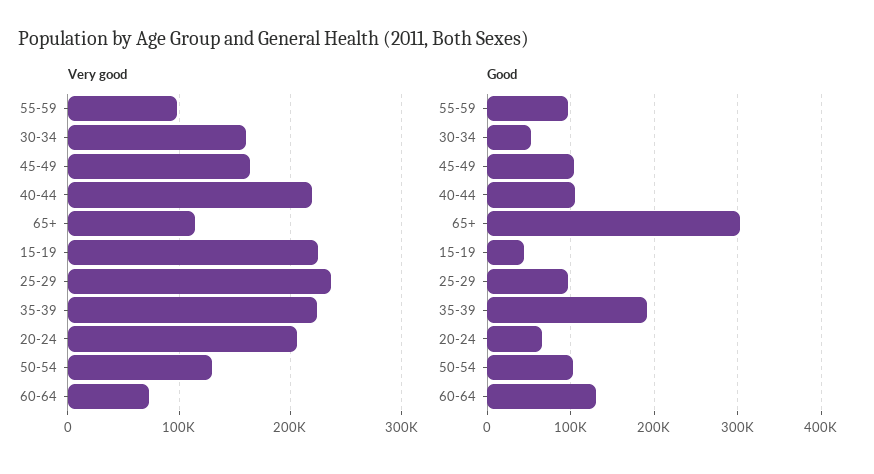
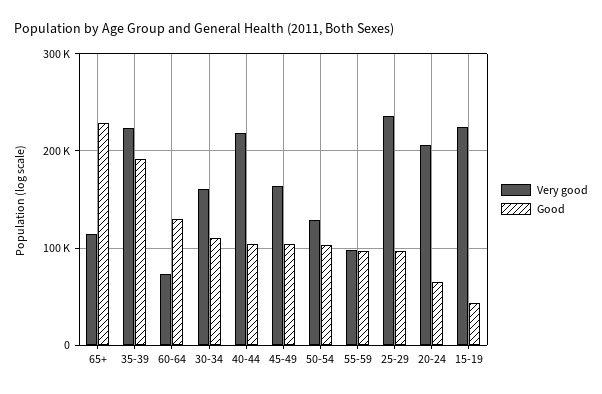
Good, 30-34: 50000 -> 110000
Good, 65+: 300000 -> 230000

